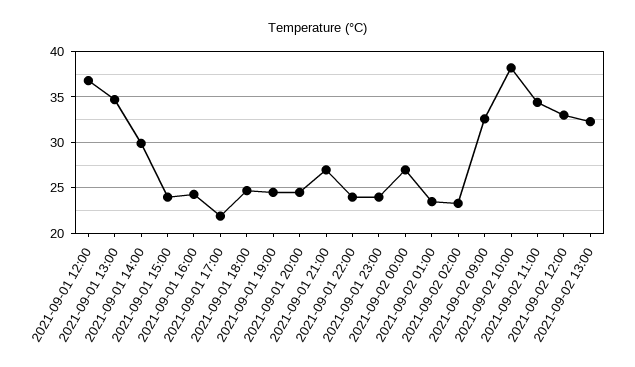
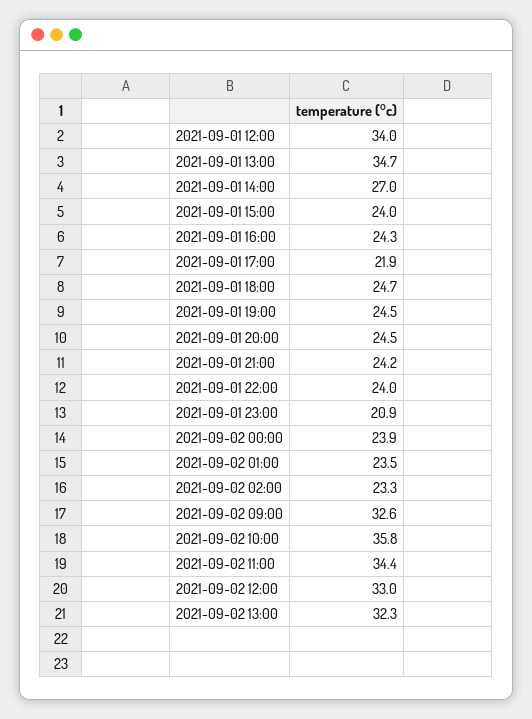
2021-09-01 12:00: 37 -> 34
2021-09-01 14:00: 30 -> 27
2021-09-01 21:00: 27 -> 24.2
2021-09-01 23:00: 24 -> 20.9
2021-09-02 00:00: 27 -> 23.9
2021-09-02 10:00: 38 -> 35.8

